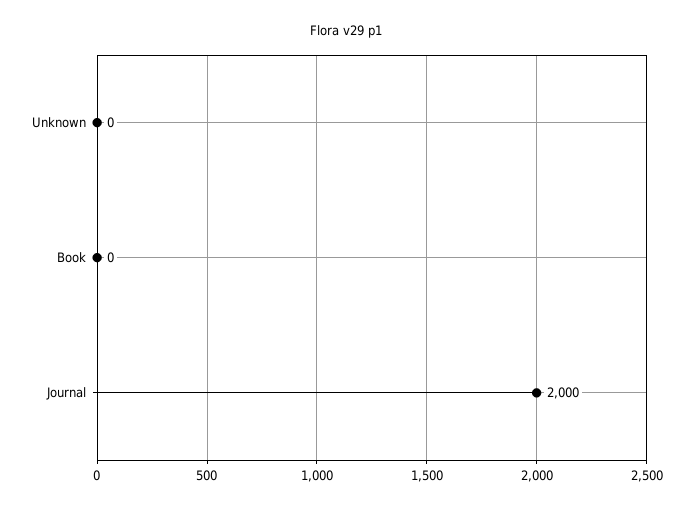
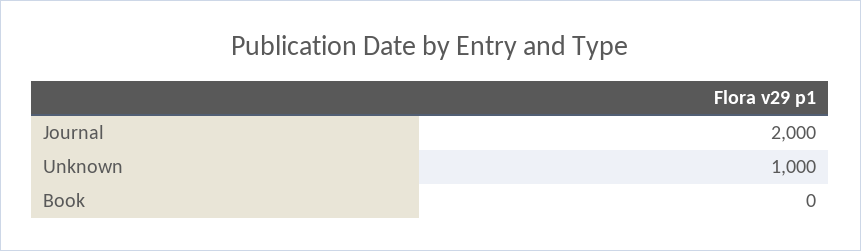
Unknown: 0 -> 1000

